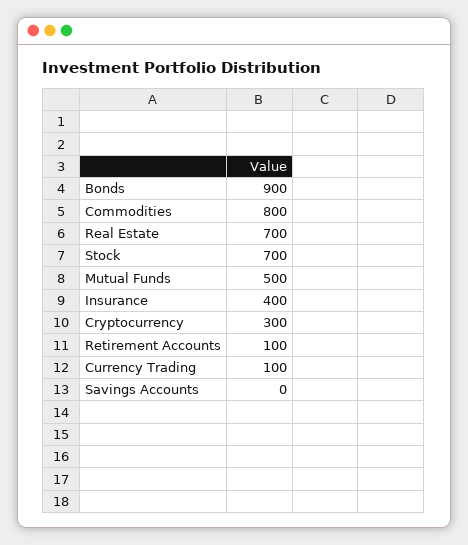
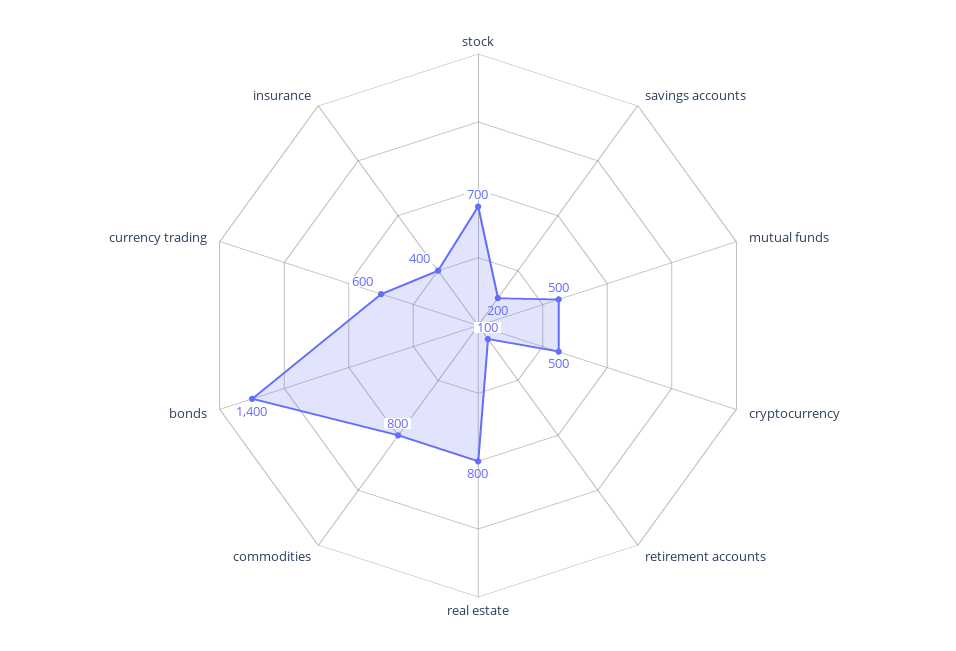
Bonds: 900 -> 1400
Real Estate: 700 -> 800
Cryptocurrency: 300 -> 500
Currency Trading: 100 -> 600
Savings Accounts: 0 -> 200

